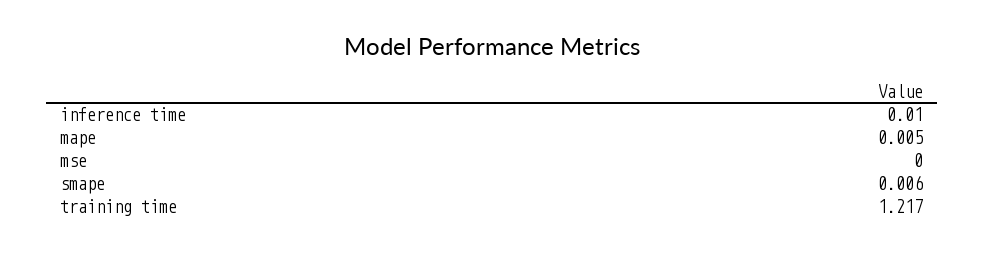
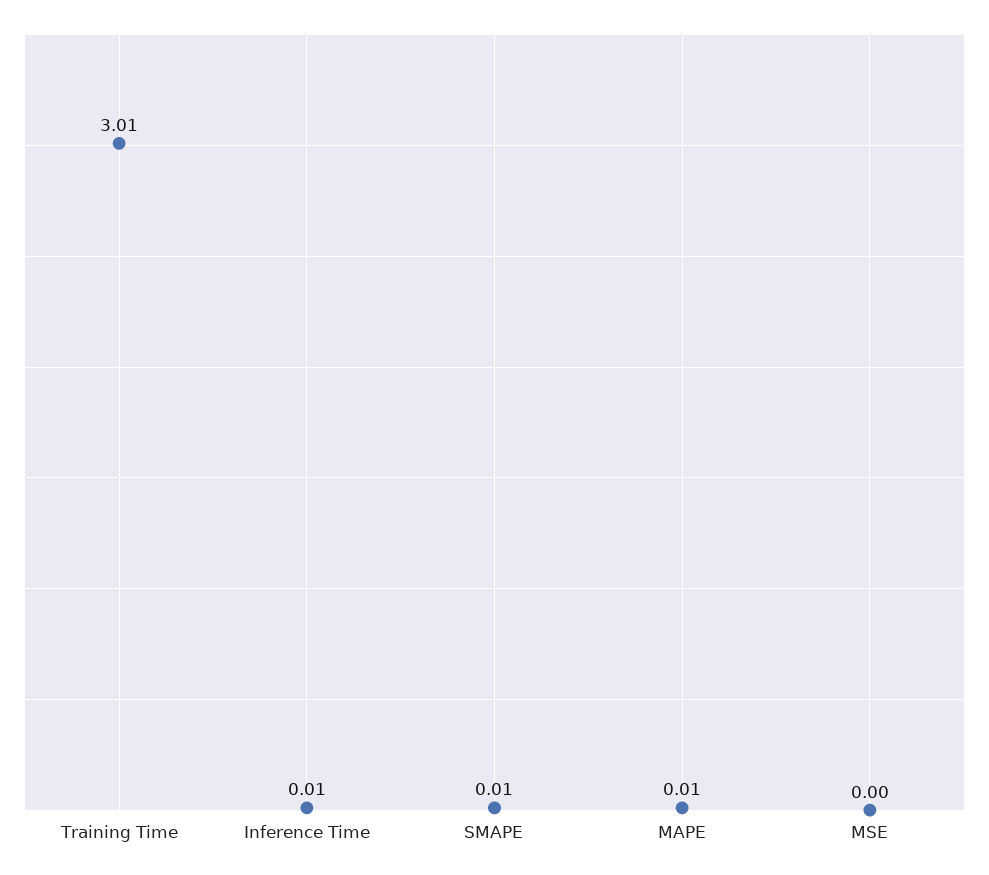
training time: 1.217 -> 3.01

